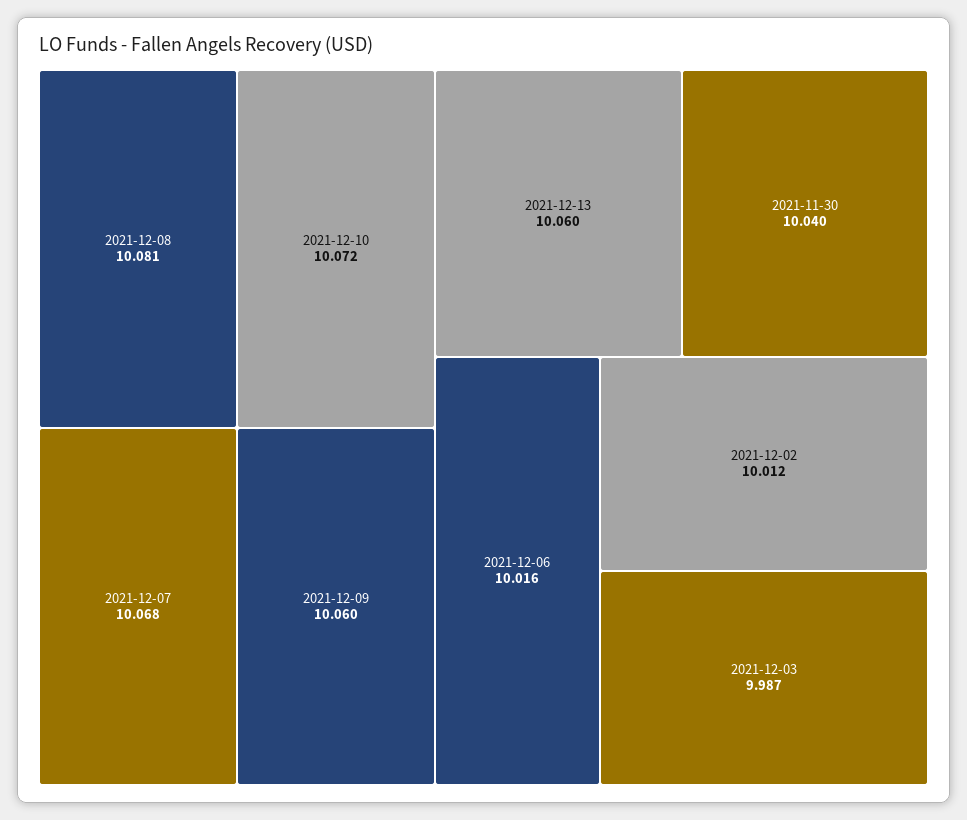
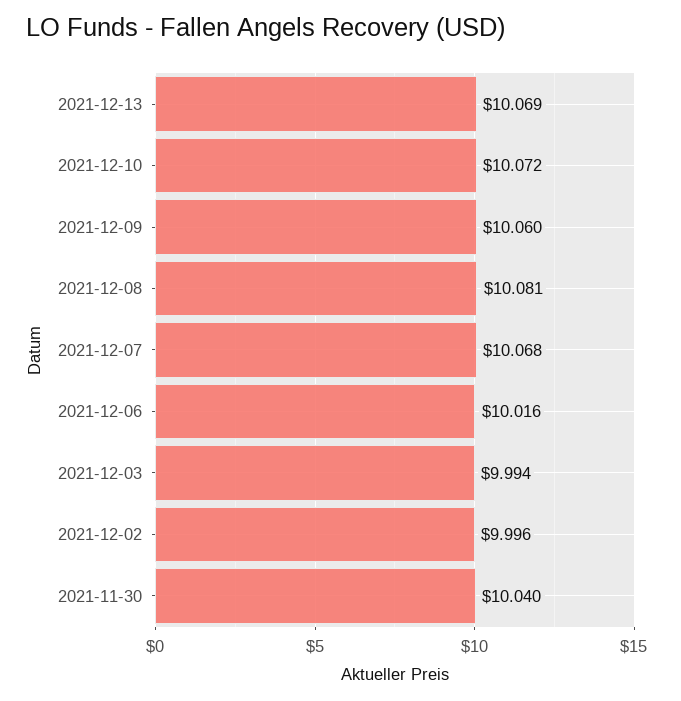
2021-12-13: 10.06 -> 10.069
2021-12-02: 10.012 -> 9.996
2021-12-03: 9.987 -> 9.994

